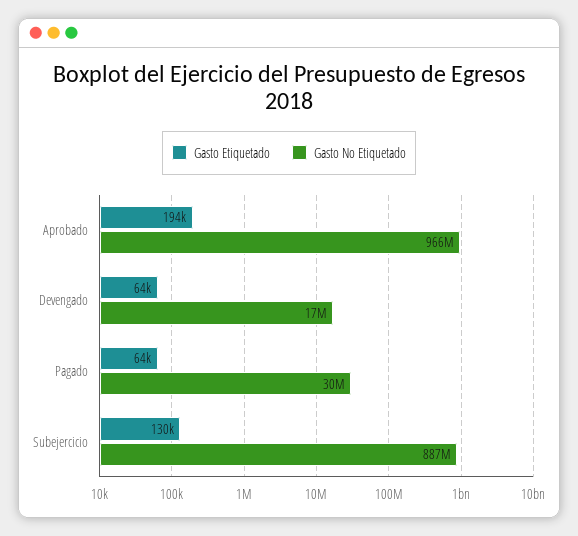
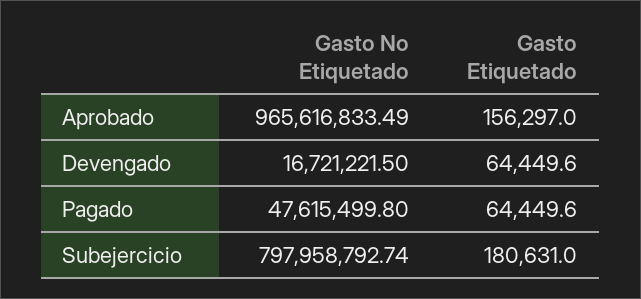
Gasto Etiquetado, Aprobado: 194000 -> 156297
Gasto No Etiquetado, Pagado: 30000000 -> 47615499.8
Gasto Etiquetado, Subejercicio: 130000 -> 180631
Gasto No Etiquetado, Subejercicio: 887000000 -> 797958792.74

